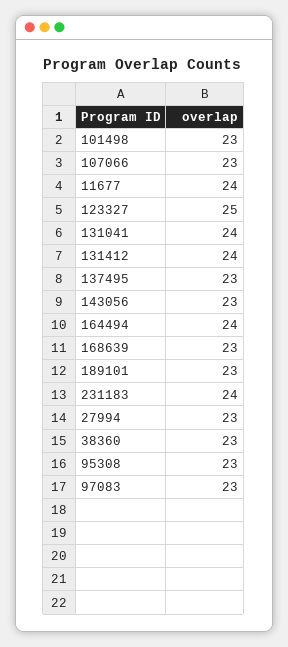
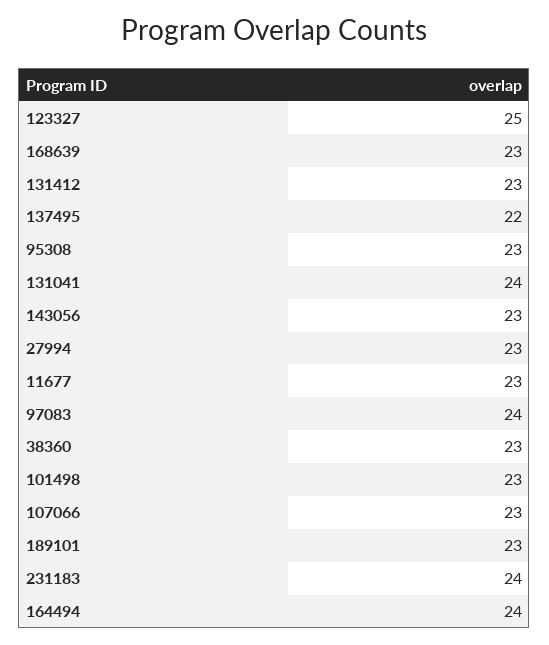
11677: 24 -> 23
131412: 24 -> 23
137495: 23 -> 22
97083: 23 -> 24

